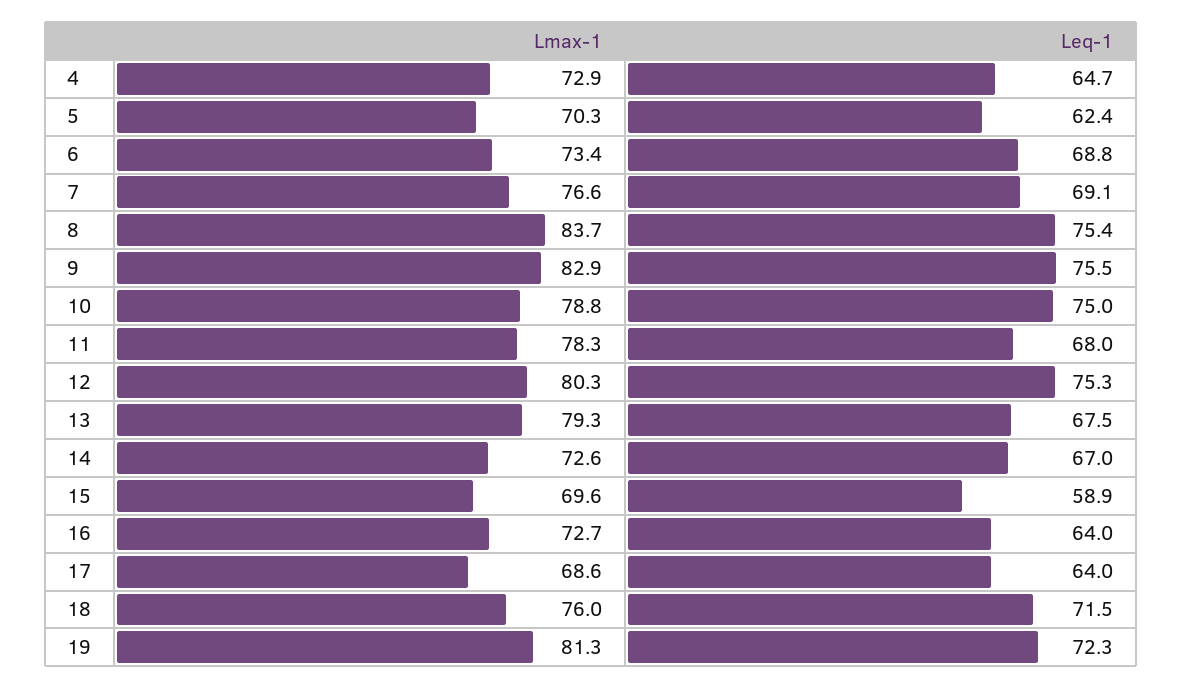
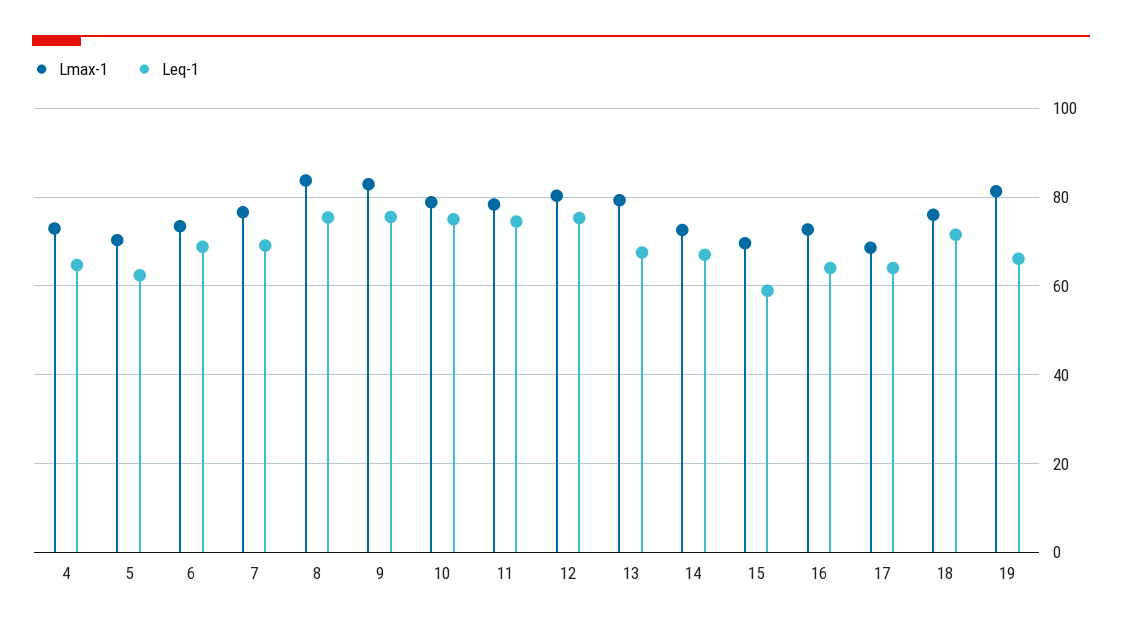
Leq-1, 11: 68 -> 74
Leq-1, 19: 72.3 -> 66

